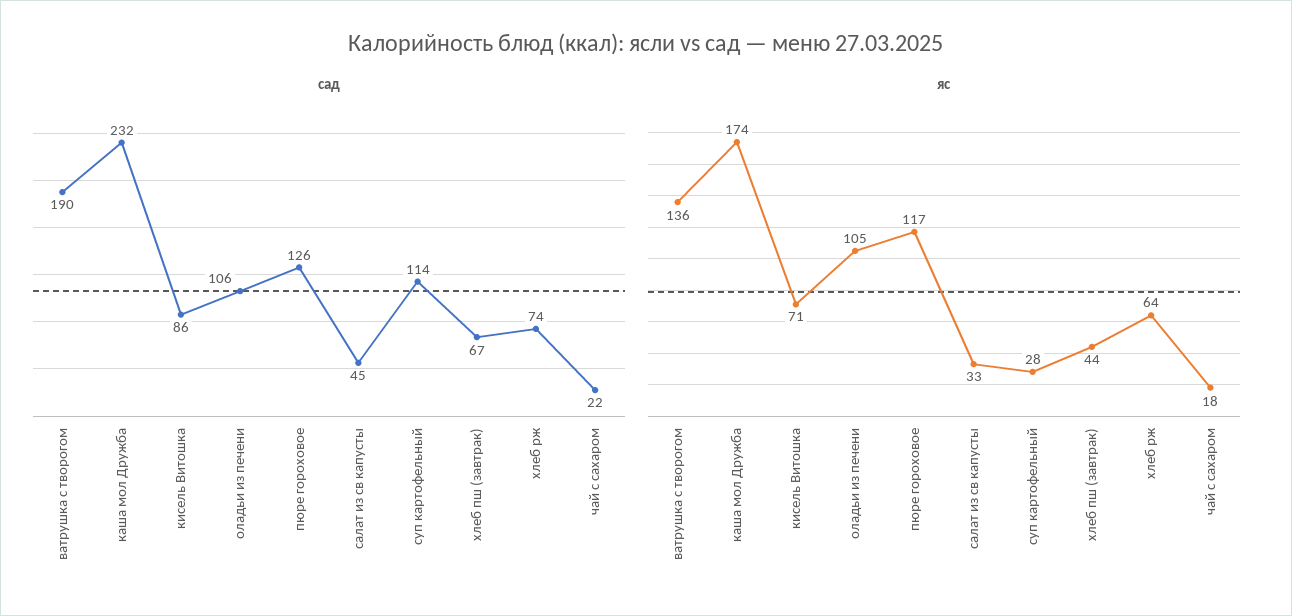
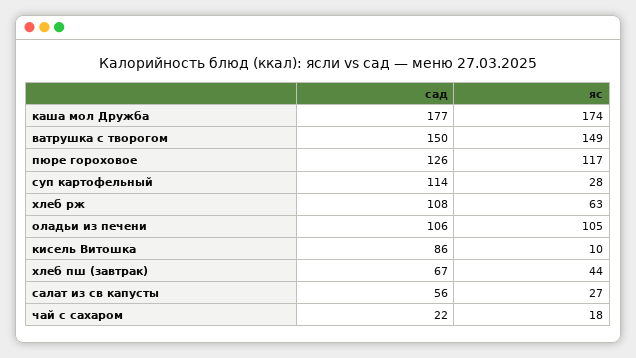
сад, ватрушка с творогом: 190 -> 150
сад, каша мол Дружба: 232 -> 177
сад, салат из св капусты: 45 -> 56
сад, хлеб рж: 74 -> 108
яс, ватрушка с творогом: 136 -> 149
яс, кисель Витошка: 71 -> 10
яс, салат из св капусты: 33 -> 27
яс, хлеб рж: 64 -> 63

